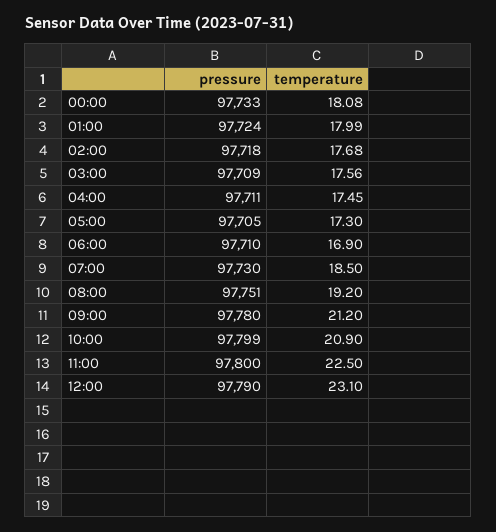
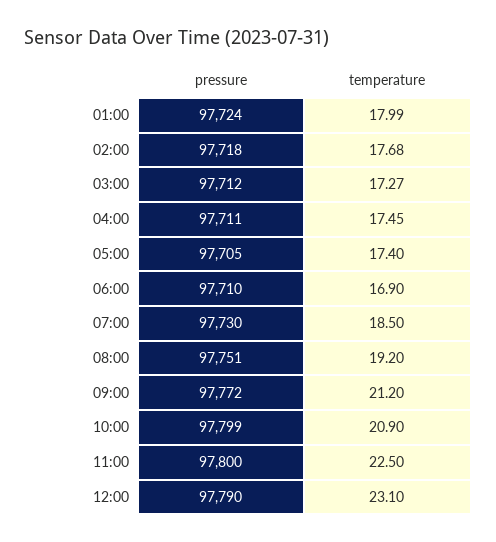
pressure, 00:00: 97733 -> none
temperature, 00:00: 18.08 -> none
pressure, 03:00: 97709 -> 97712
temperature, 03:00: 17.56 -> 17.27
temperature, 05:00: 17.3 -> 17.4
pressure, 09:00: 97780 -> 97772

